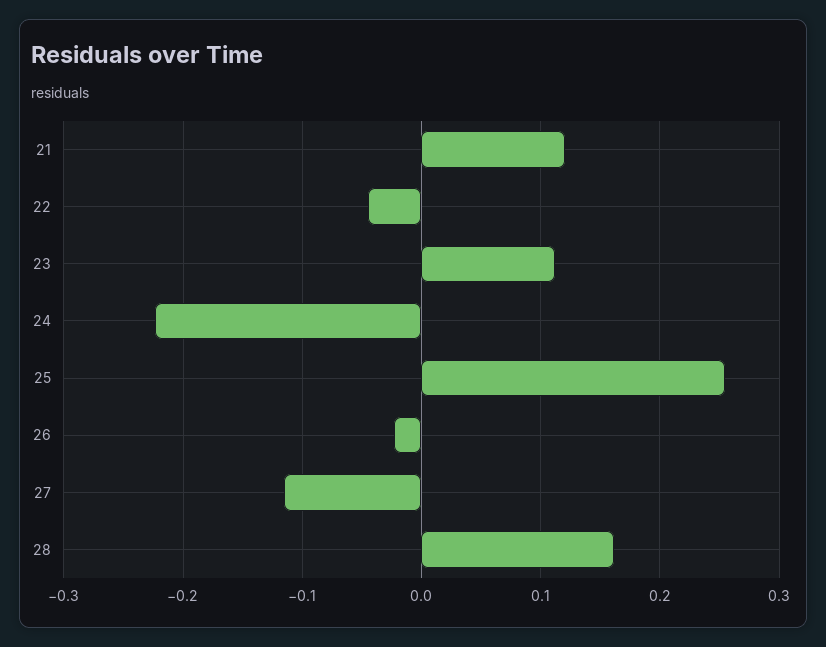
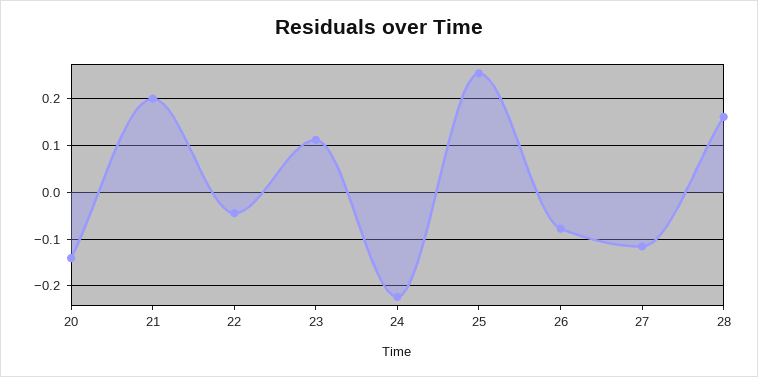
21: 0.12 -> 0.2
26: -0.02 -> -0.08
20: none -> -0.14

